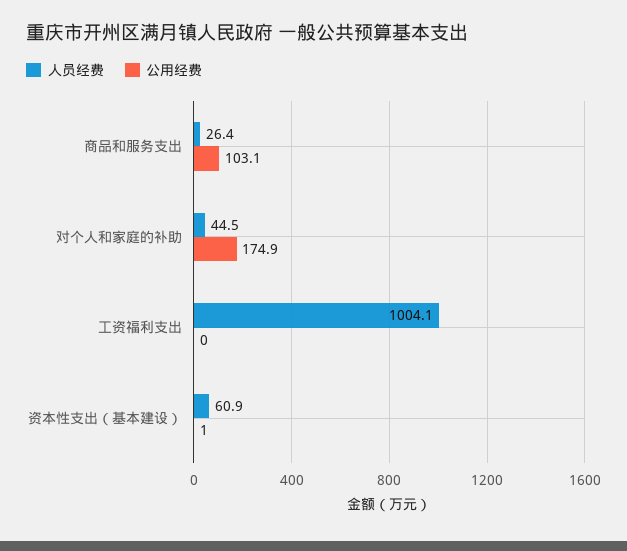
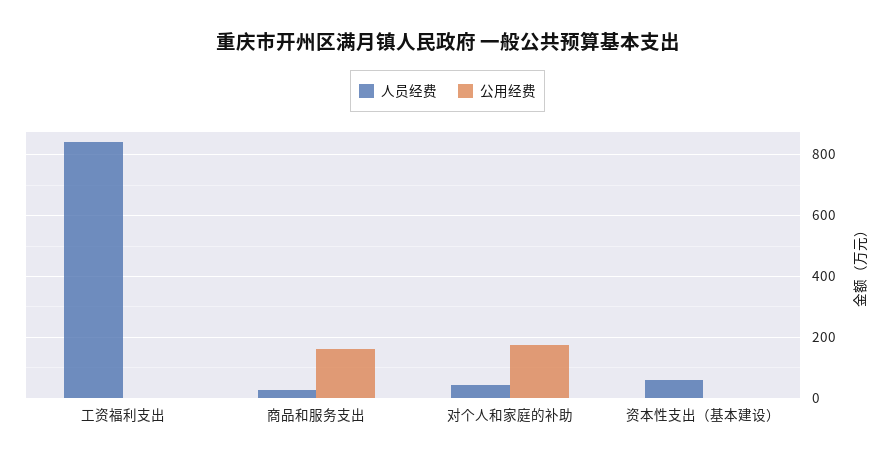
公用经费, 商品和服务支出: 103.1 -> 160
人员经费, 工资福利支出: 1004.1 -> 840

